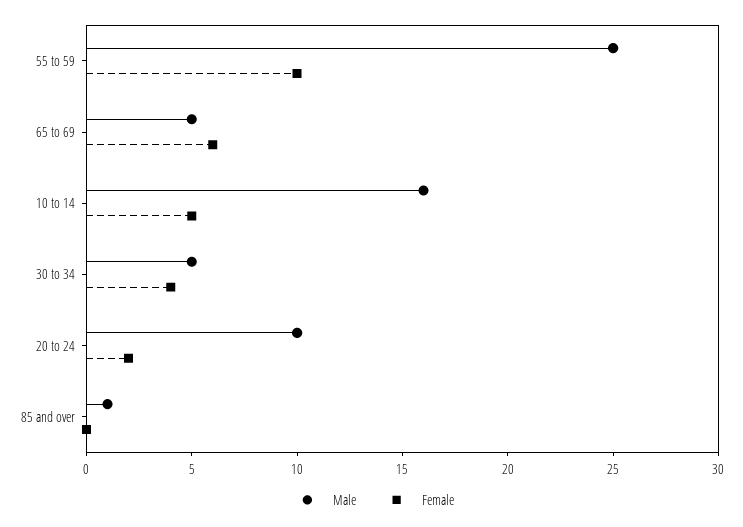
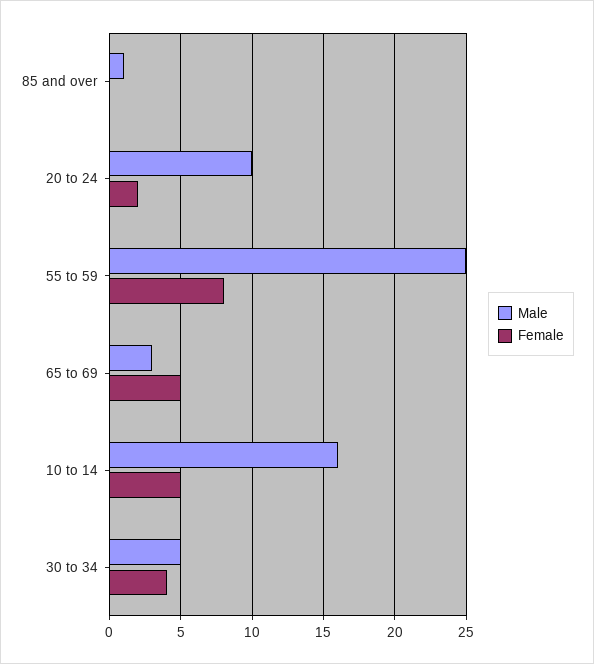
Female, 55 to 59: 10 -> 8
Male, 65 to 69: 5 -> 3
Female, 65 to 69: 6 -> 5

